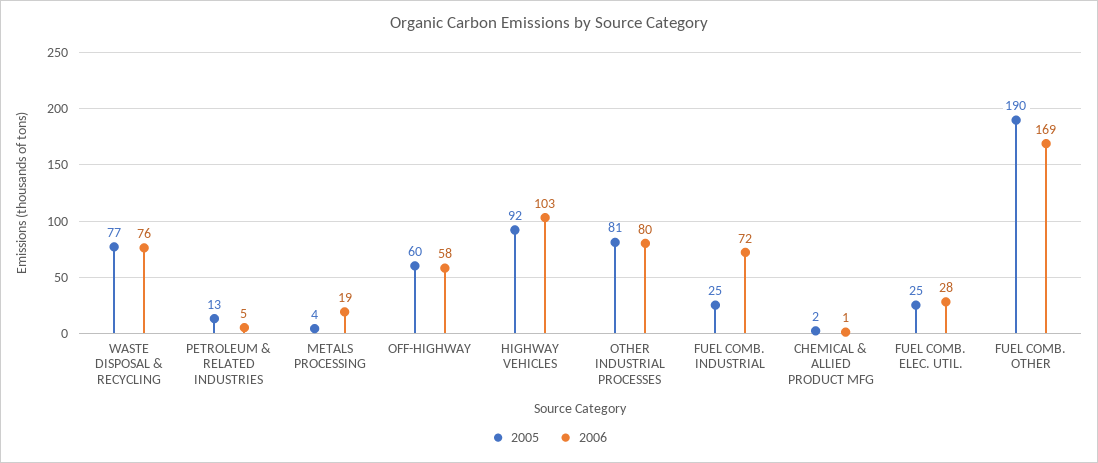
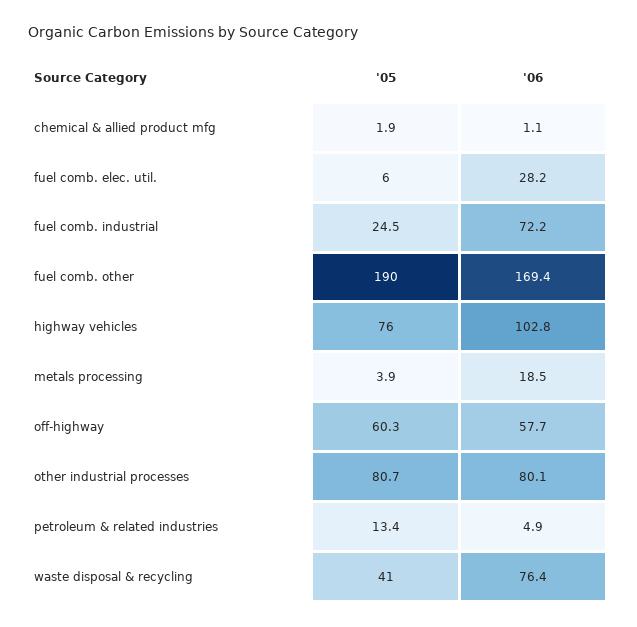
2005, WASTE DISPOSAL & RECYCLING: 77 -> 41
2005, HIGHWAY VEHICLES: 92 -> 76
2005, FUEL COMB. ELEC. UTIL.: 25 -> 6

